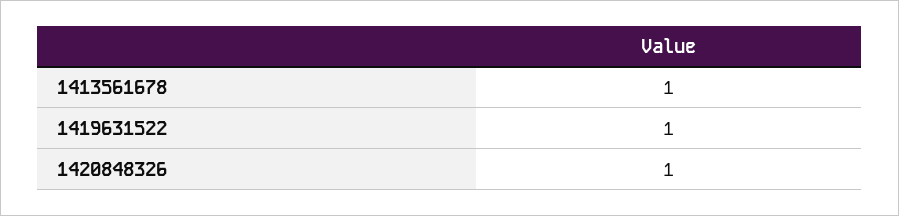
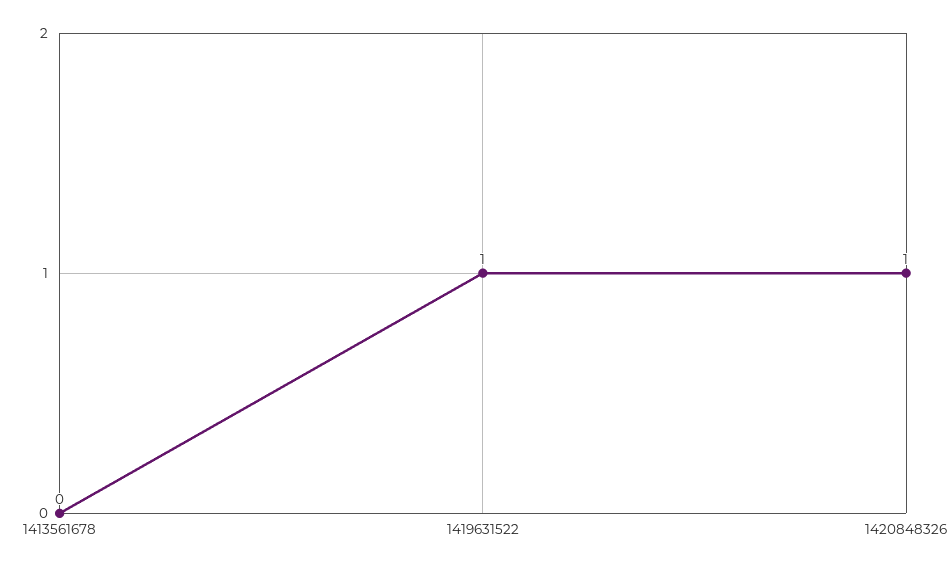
1413561678: 1 -> 0

